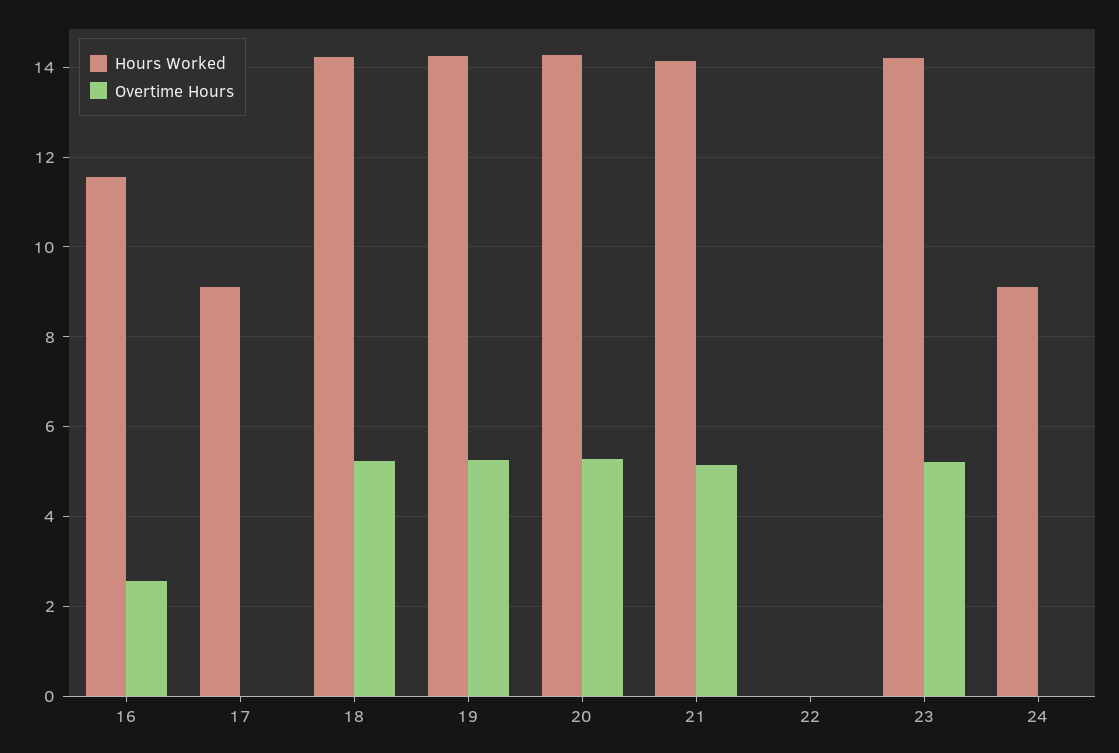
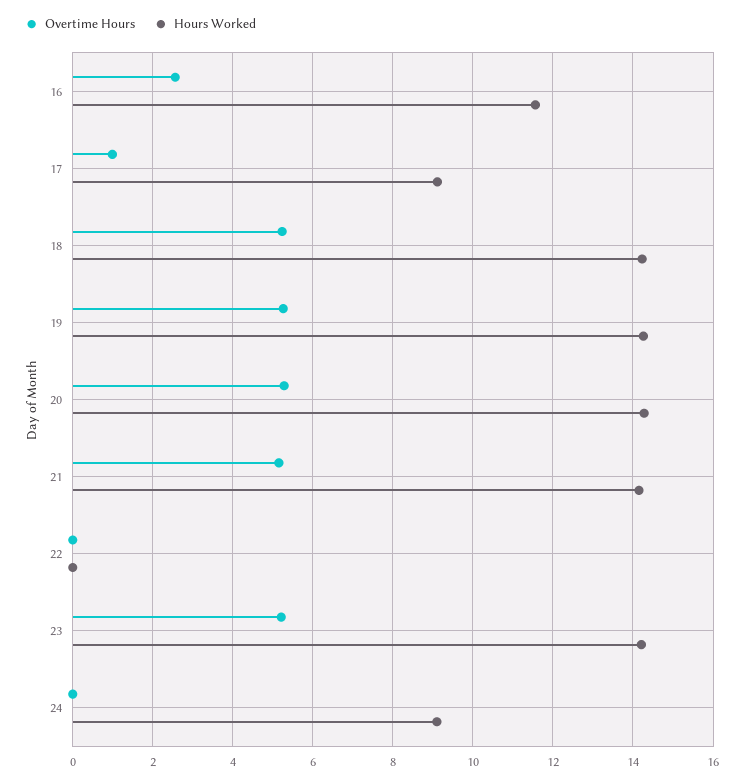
Overtime Hours, 17: 0 -> 1

